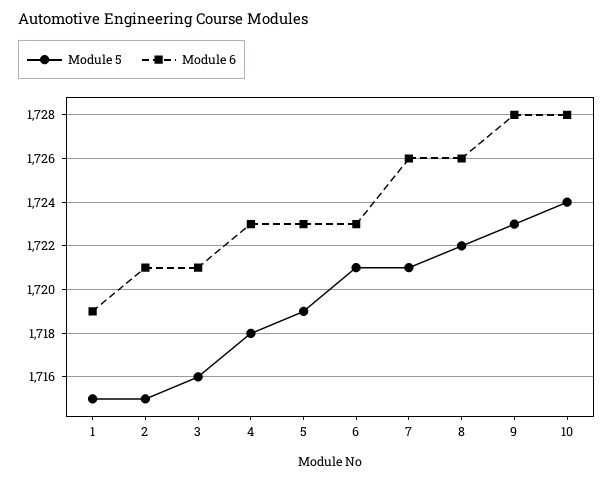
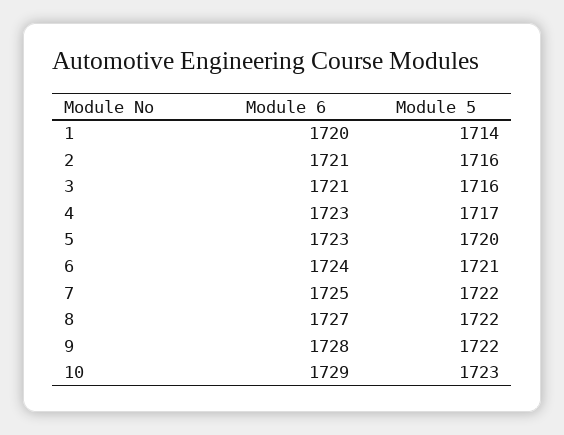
Module 5, 1: 1715 -> 1714
Module 6, 1: 1719 -> 1720
Module 5, 2: 1715 -> 1716
Module 5, 4: 1718 -> 1717
Module 5, 5: 1719 -> 1720
Module 6, 6: 1723 -> 1724
Module 5, 7: 1721 -> 1722
Module 6, 7: 1726 -> 1725
Module 6, 8: 1726 -> 1727
Module 5, 9: 1723 -> 1722
Module 5, 10: 1724 -> 1723
Module 6, 10: 1728 -> 1729

